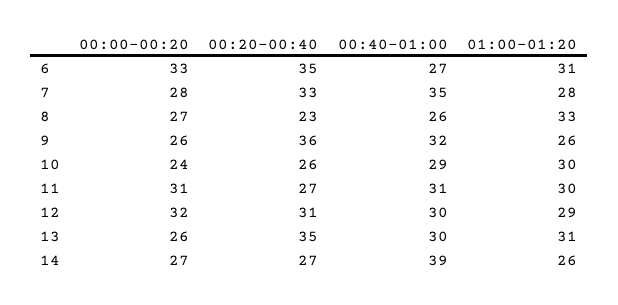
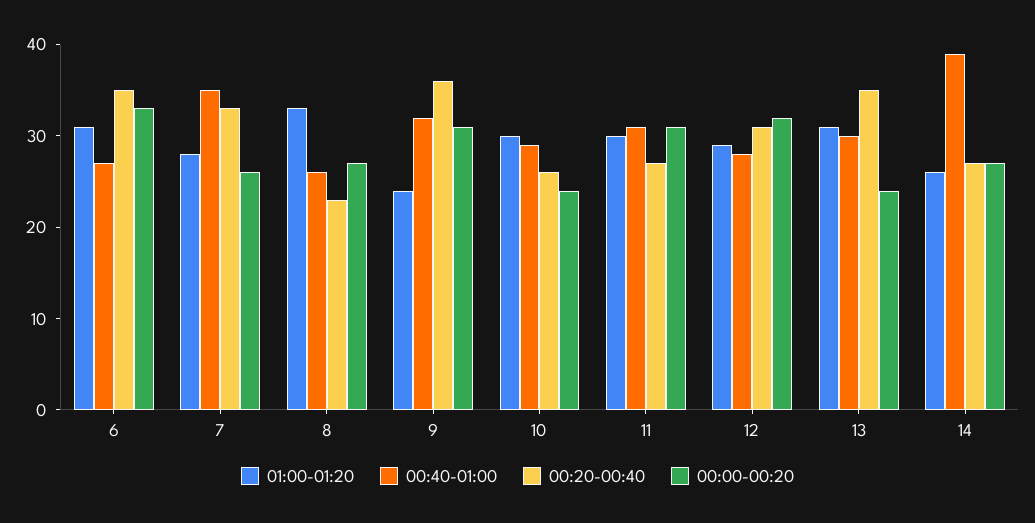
00:00-00:20, 7: 28 -> 26
00:00-00:20, 9: 26 -> 31
01:00-01:20, 9: 26 -> 24
00:40-01:00, 12: 30 -> 28
00:00-00:20, 13: 26 -> 24

